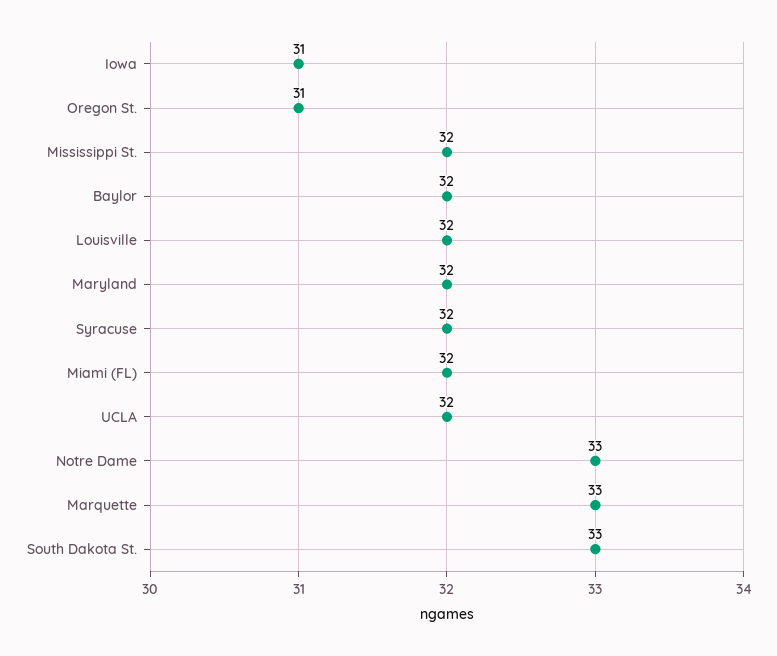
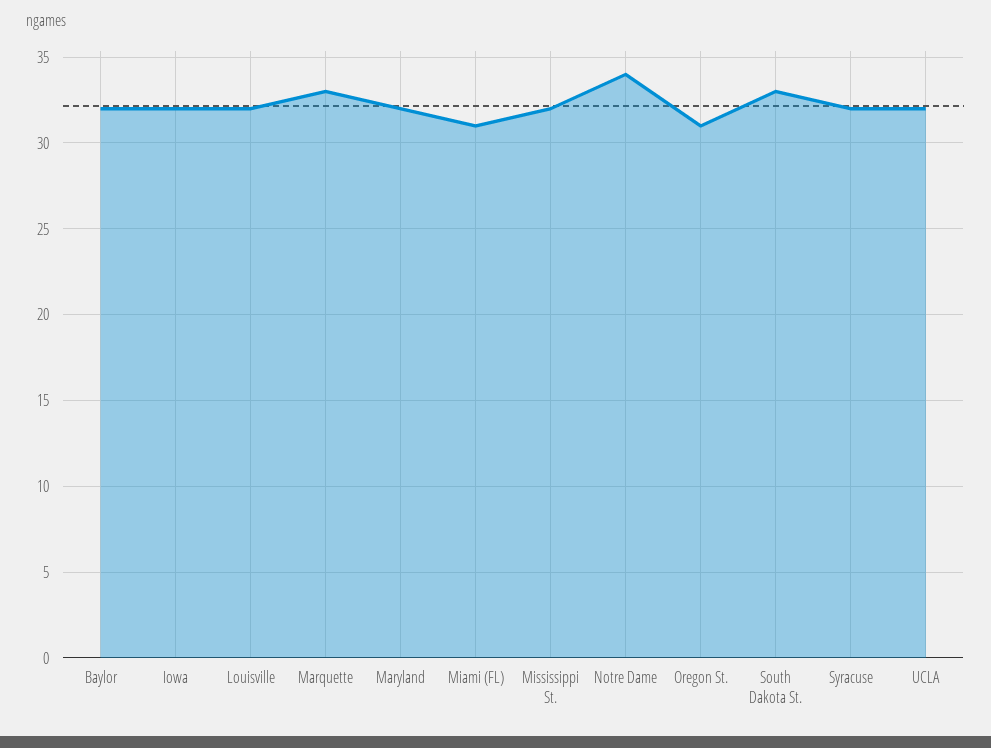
Iowa: 31 -> 32
Miami (FL): 32 -> 31
Notre Dame: 33 -> 34

